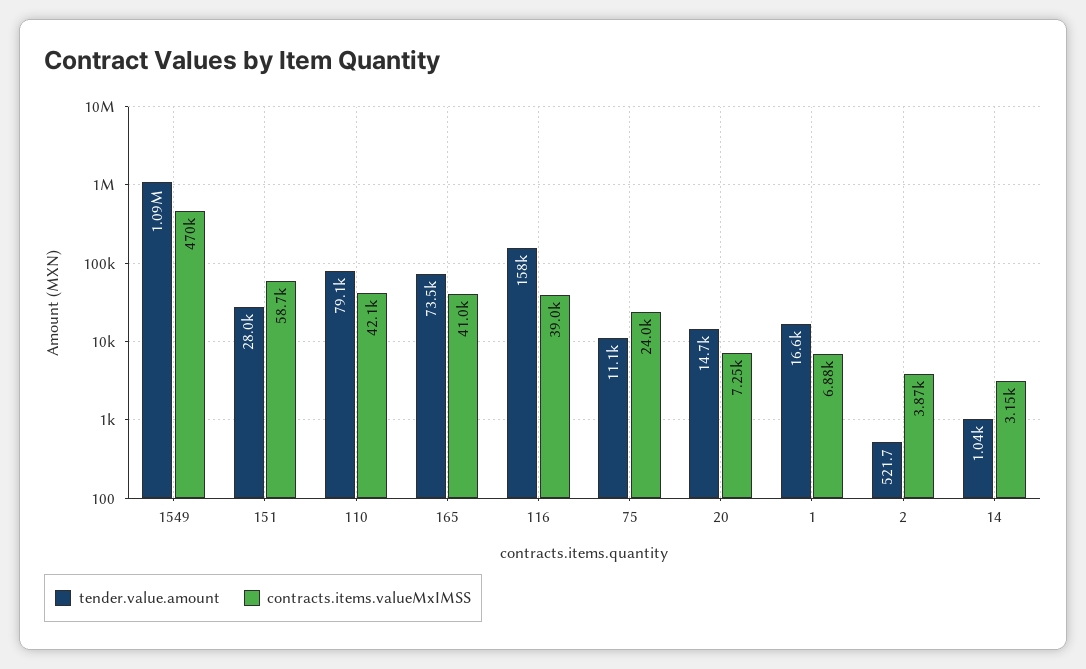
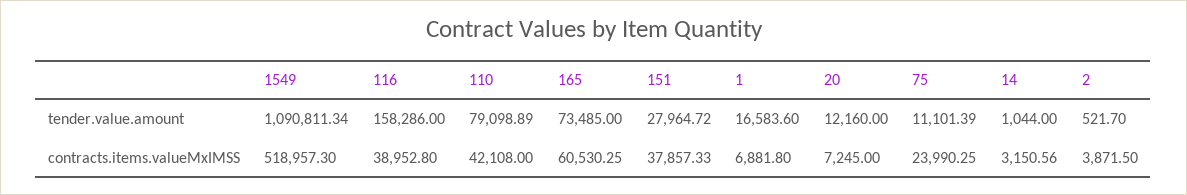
contracts.items.valueMxIMSS, 1549: 470000 -> 518957.3
contracts.items.valueMxIMSS, 151: 58700 -> 37857.33
contracts.items.valueMxIMSS, 165: 41000 -> 60530.25
tender.value.amount, 20: 14700 -> 12160

